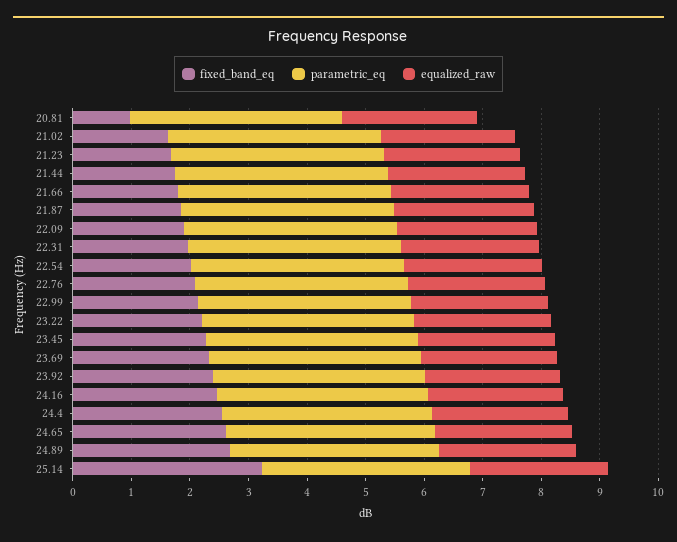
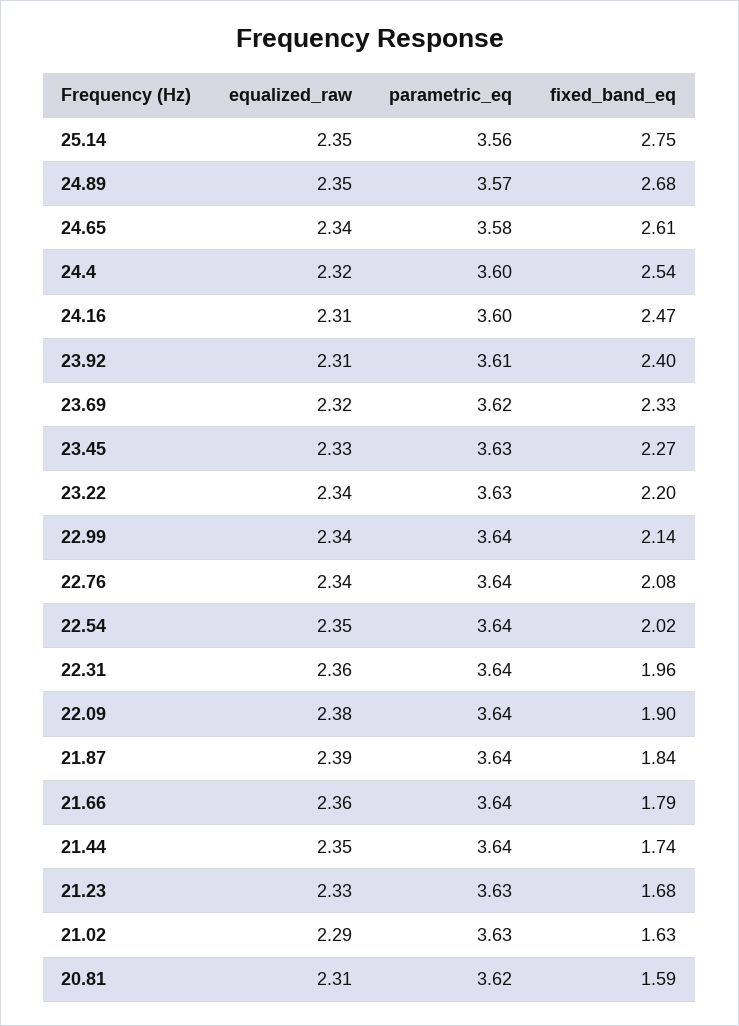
fixed_band_eq, 20.81: 1 -> 1.59
fixed_band_eq, 25.14: 3.2 -> 2.75

